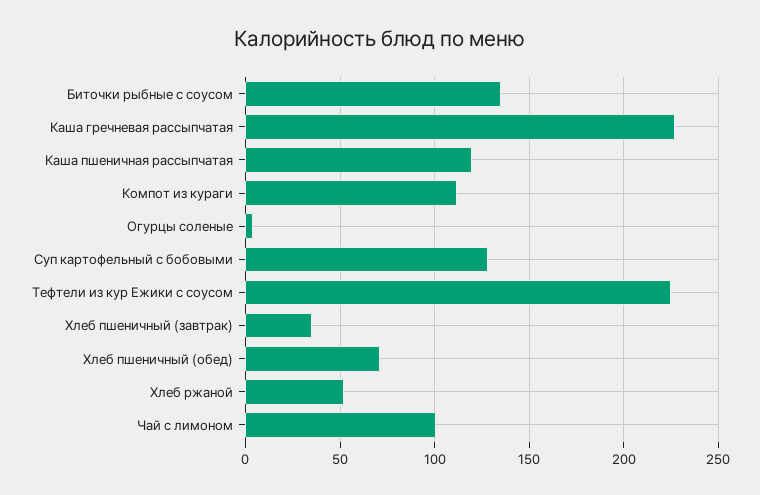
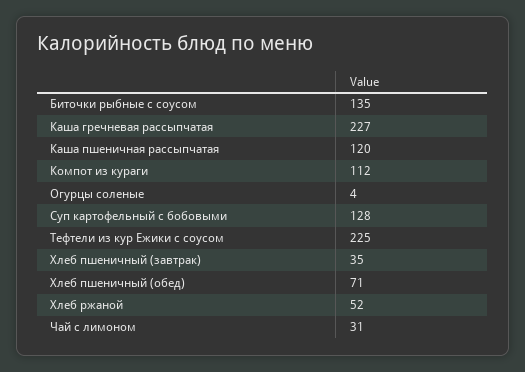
Чай с лимоном: 100 -> 31

